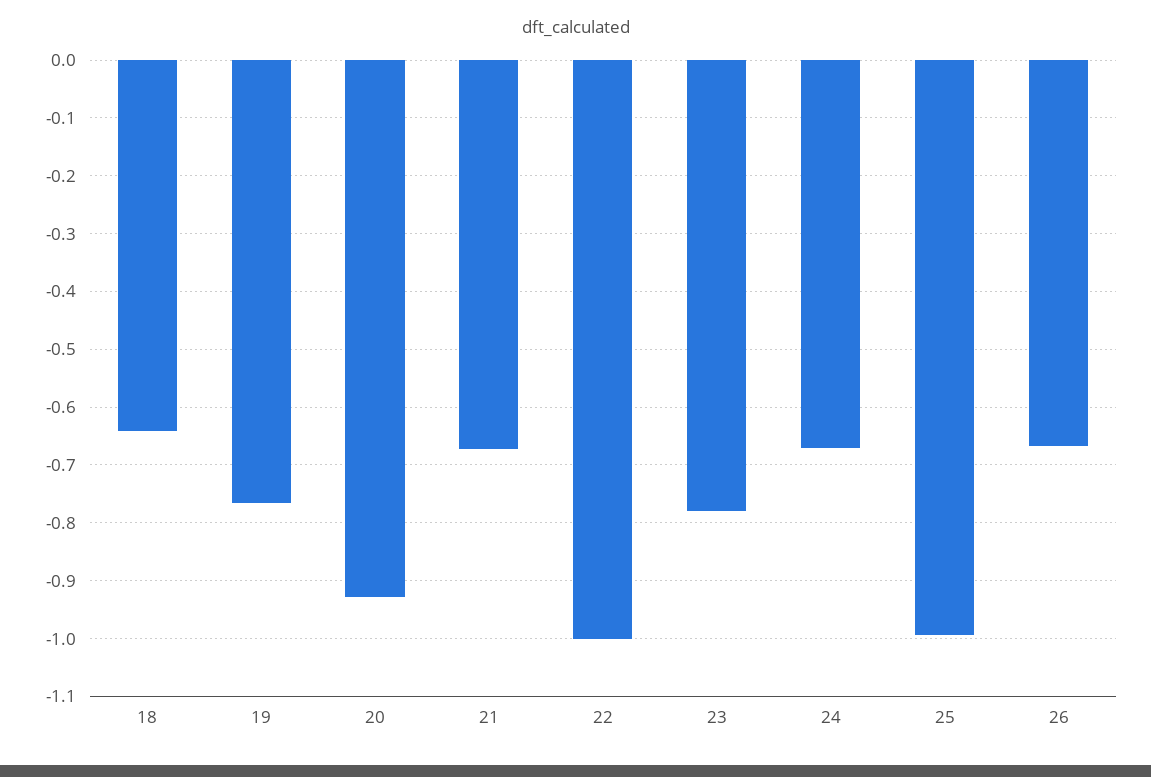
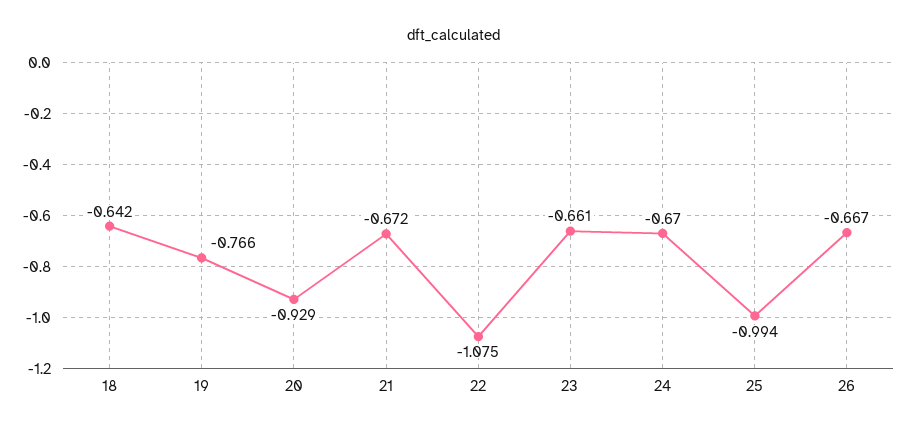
22: -1 -> -1.075
23: -0.78 -> -0.661

